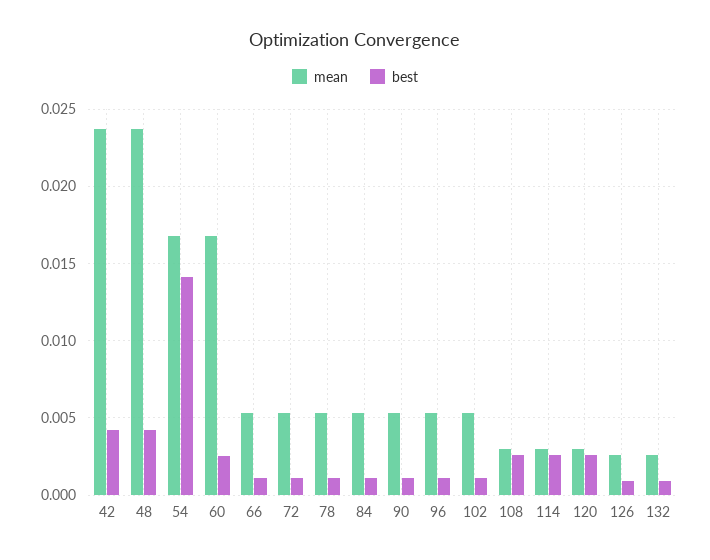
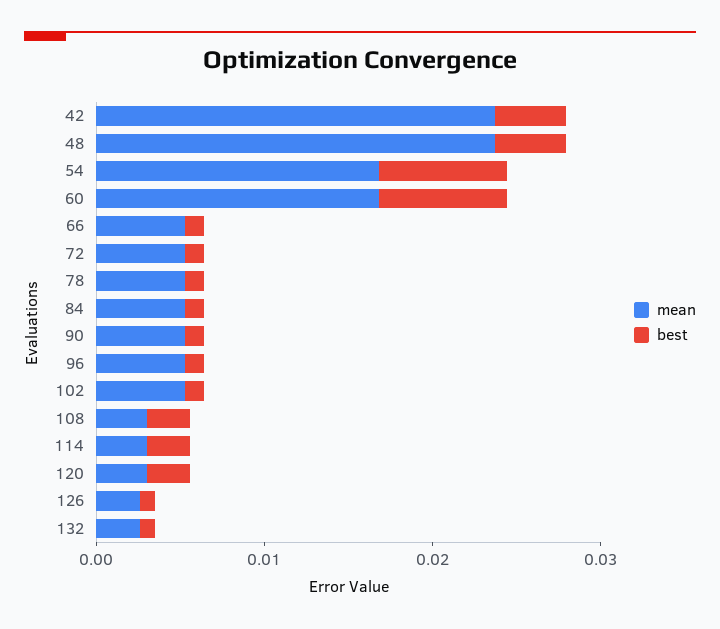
best, 54: 0.014 -> 0.008
best, 60: 0.0025 -> 0.008

